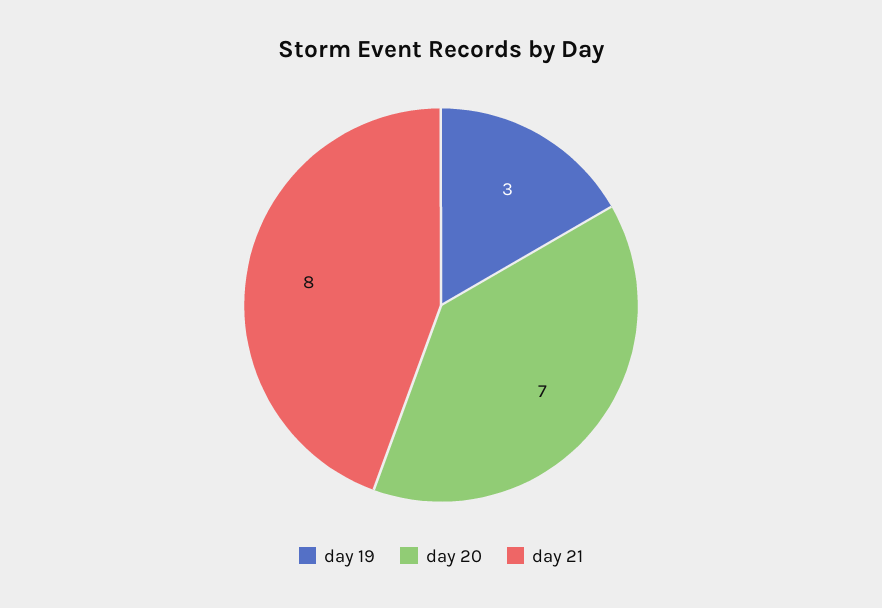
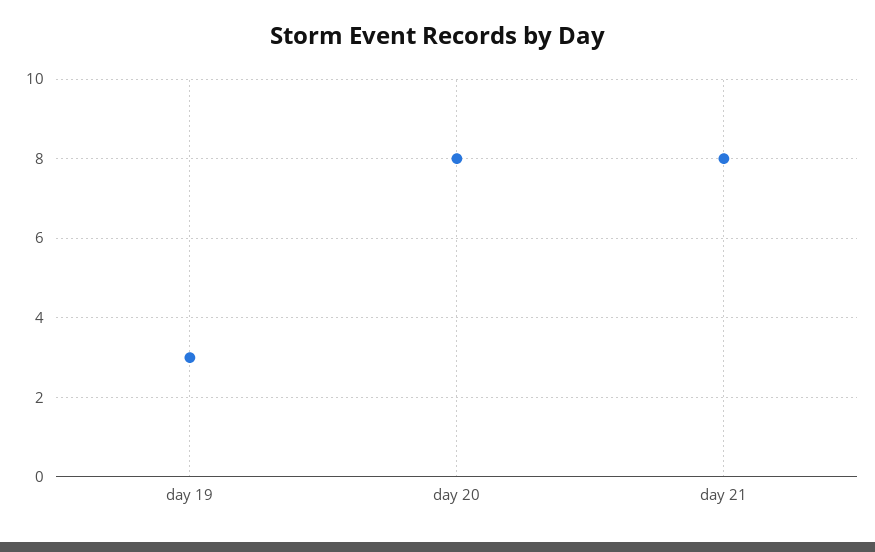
day 20: 7 -> 8

